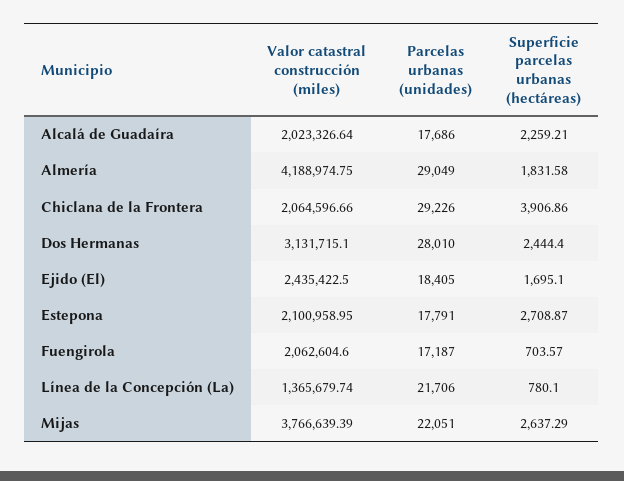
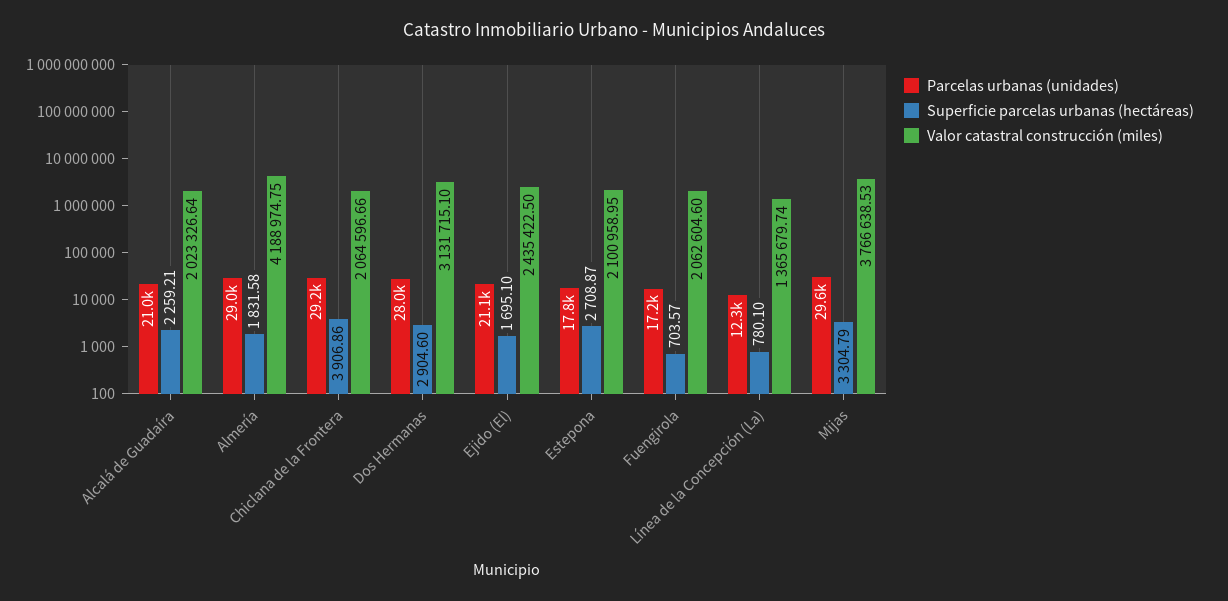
Parcelas urbanas (unidades), Alcalá de Guadaíra: 17686 -> 21000
Superficie parcelas urbanas (hectáreas), Dos Hermanas: 2444.4 -> 2904.6
Parcelas urbanas (unidades), Ejido (El): 18405 -> 21100
Parcelas urbanas (unidades), Línea de la Concepción (La): 21706 -> 12300
Valor catastral construcción (miles), Mijas: 3766639.39 -> 3766638.53
Parcelas urbanas (unidades), Mijas: 22051 -> 29600
Superficie parcelas urbanas (hectáreas), Mijas: 2637.29 -> 3304.79

